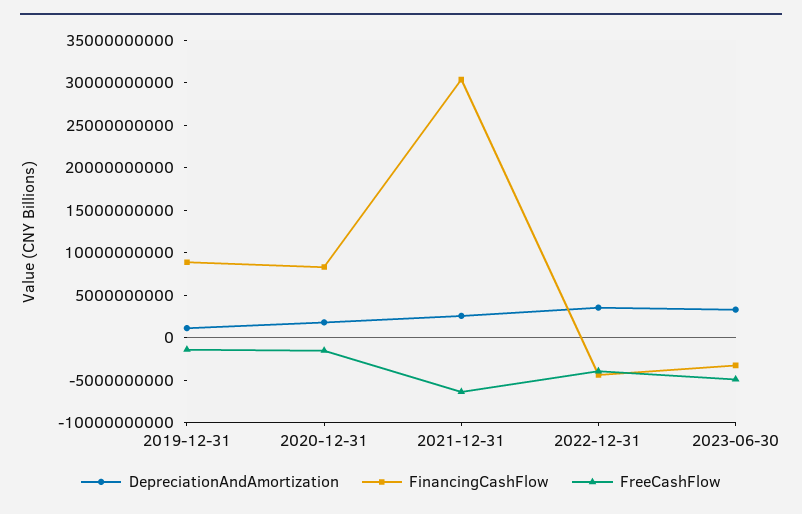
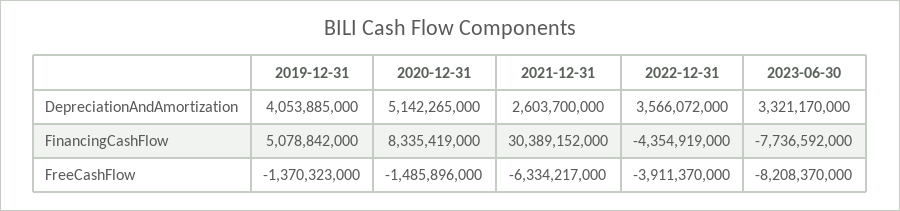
DepreciationAndAmortization, 2019-12-31: 1000000000 -> 4053885000
FinancingCashFlow, 2019-12-31: 9000000000 -> 5078842000
DepreciationAndAmortization, 2020-12-31: 2000000000 -> 5142265000
FinancingCashFlow, 2023-06-30: -3000000000 -> -7736592000
FreeCashFlow, 2023-06-30: -5000000000 -> -8208370000

